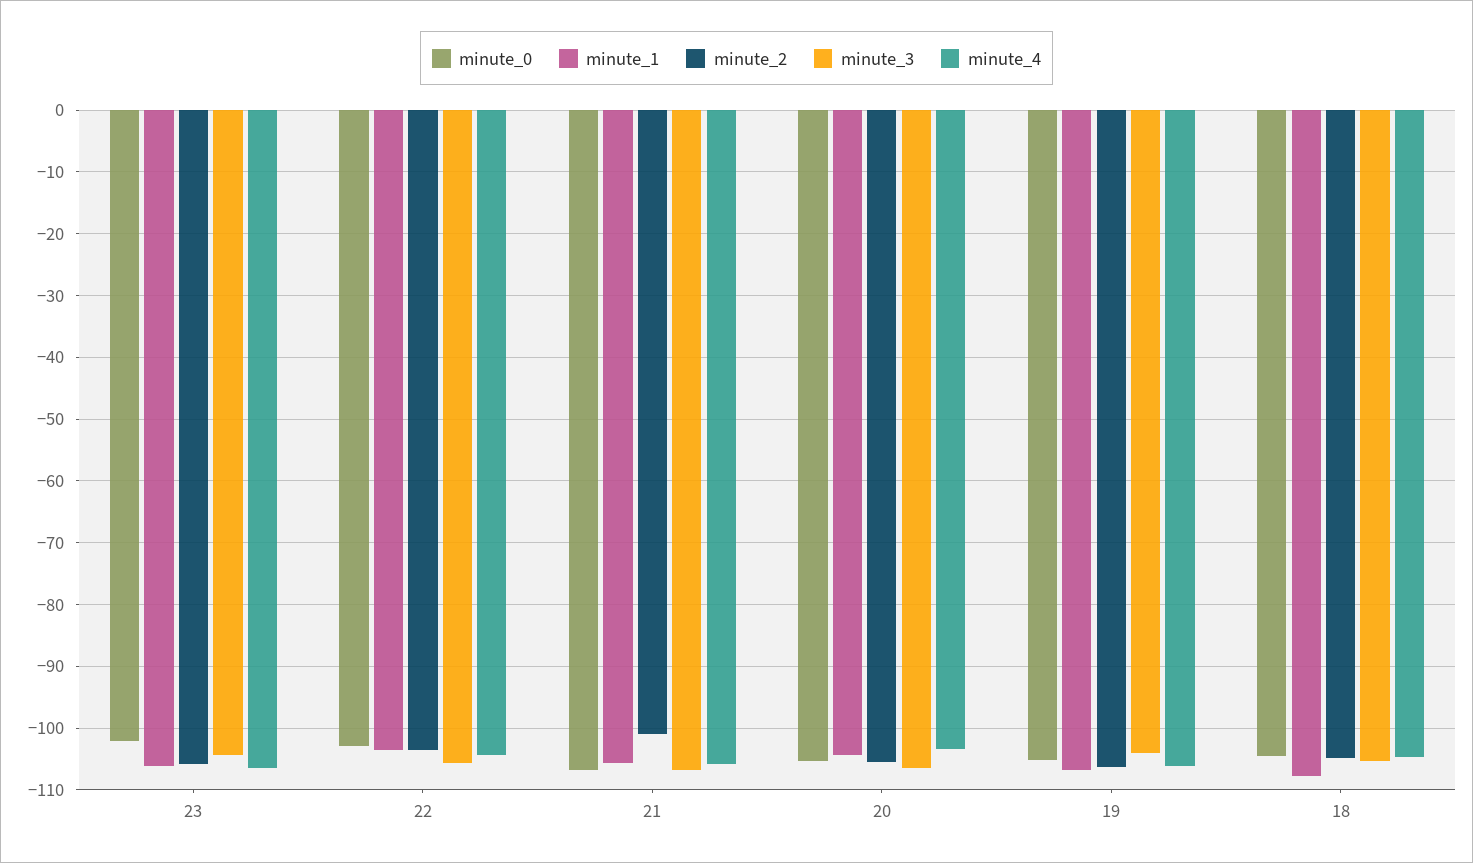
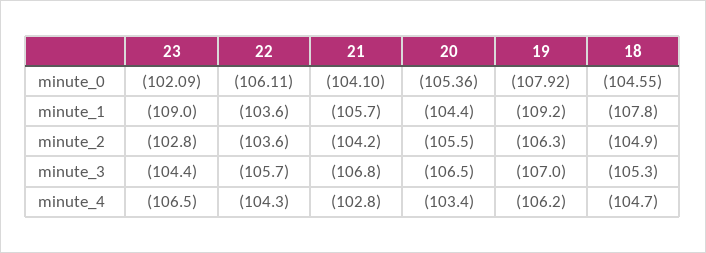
minute_1, 23: -106 -> -109
minute_2, 23: -106 -> -102.8
minute_0, 22: -103 -> -106.11
minute_0, 21: -107 -> -104.1
minute_2, 21: -101 -> -104.2
minute_4, 21: -106 -> -102.8
minute_0, 19: -105 -> -107.92
minute_1, 19: -107 -> -109.2
minute_3, 19: -104 -> -107

